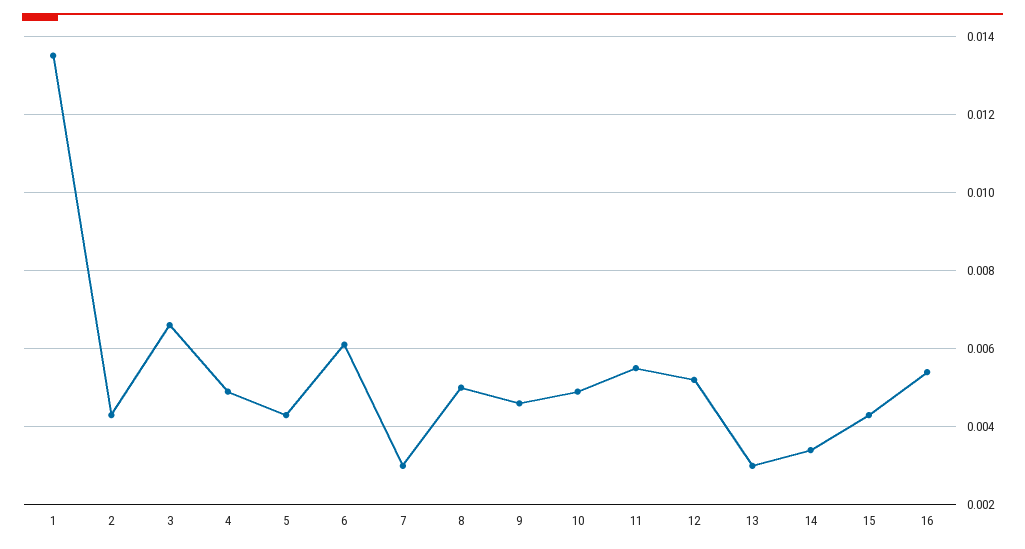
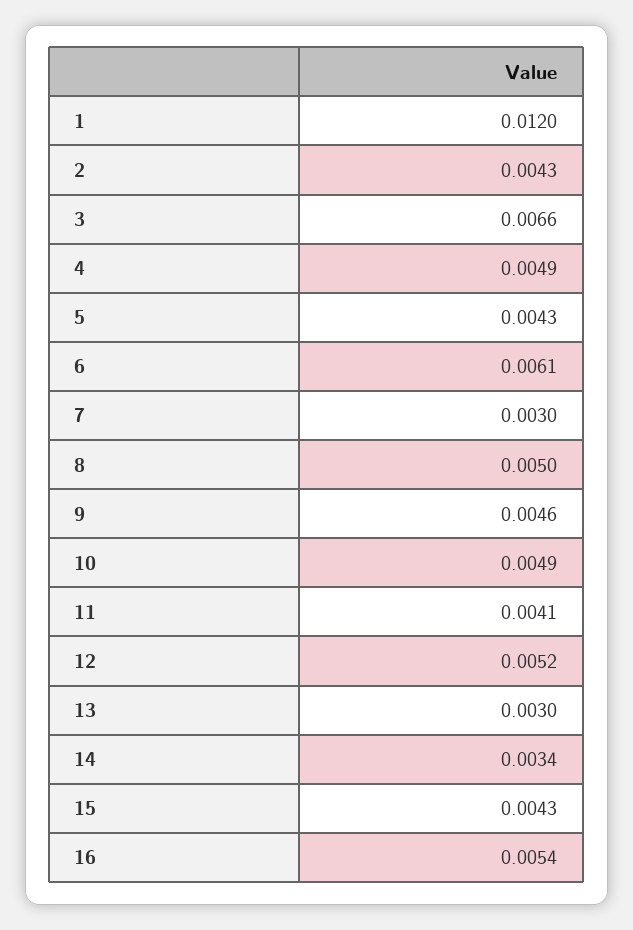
1: 0.0135 -> 0.012
11: 0.0055 -> 0.0041

